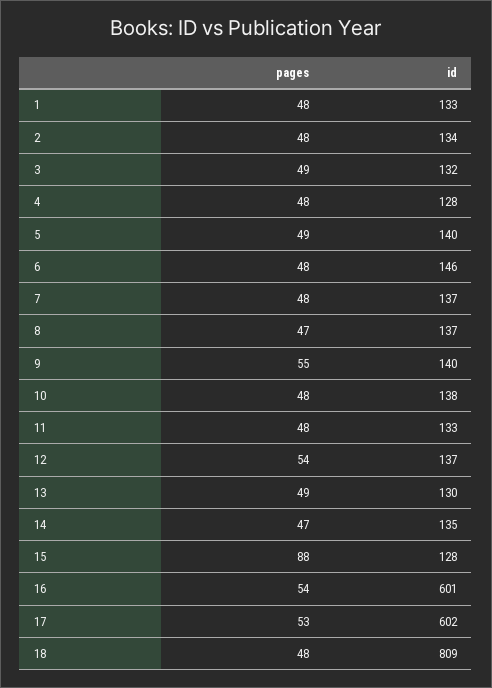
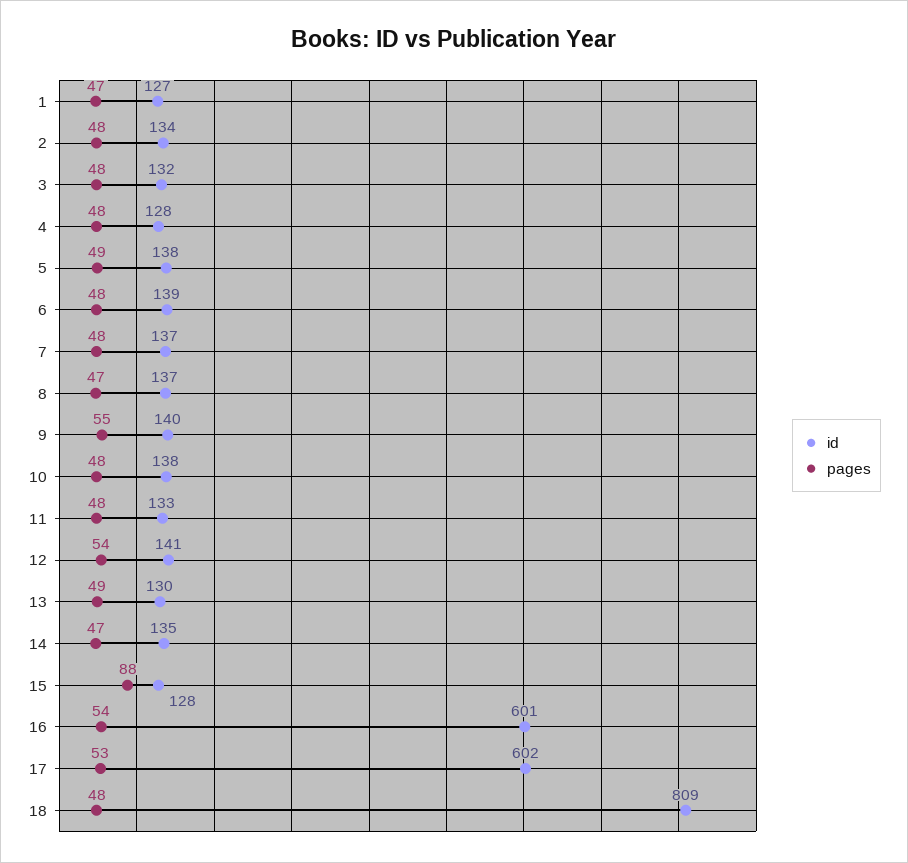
pages, 1: 48 -> 47
id, 1: 133 -> 127
pages, 3: 49 -> 48
id, 5: 140 -> 138
id, 6: 146 -> 139
id, 12: 137 -> 141

